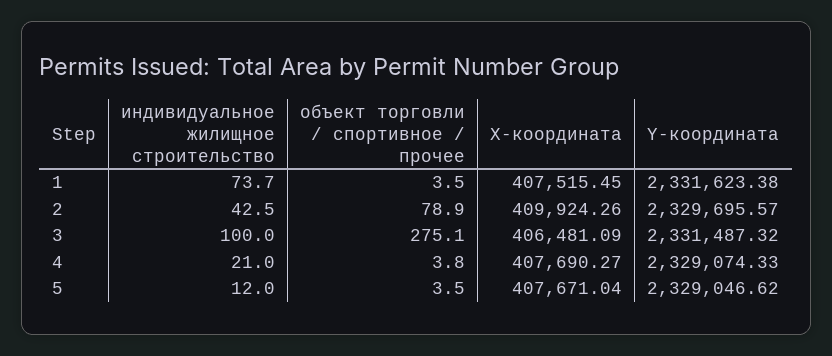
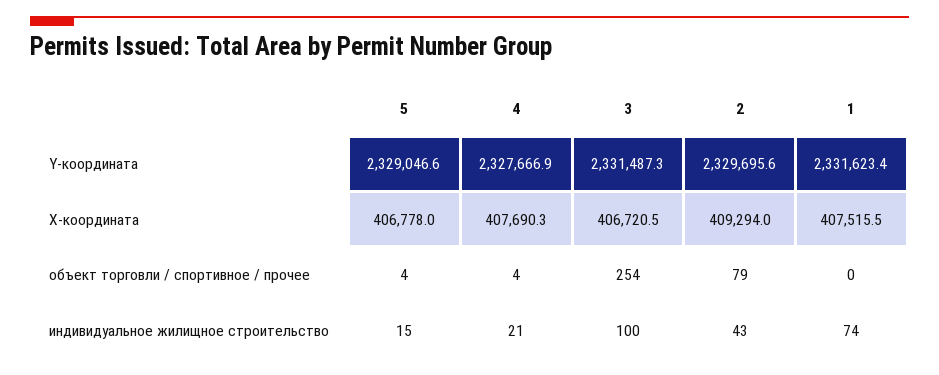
объект торговли / спортивное / прочее, 1: 3.5 -> 0
X-координата, 2: 409924.26 -> 409294
объект торговли / спортивное / прочее, 3: 275.1 -> 254
X-координата, 3: 406481.09 -> 406720.5
Y-координата, 4: 2329074.33 -> 2327666.9
индивидуальное жилищное строительство, 5: 12 -> 15
X-координата, 5: 407671.04 -> 406778

